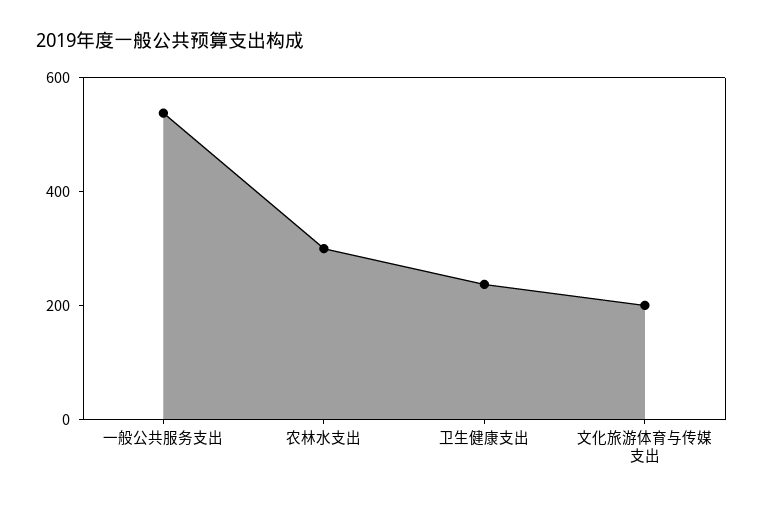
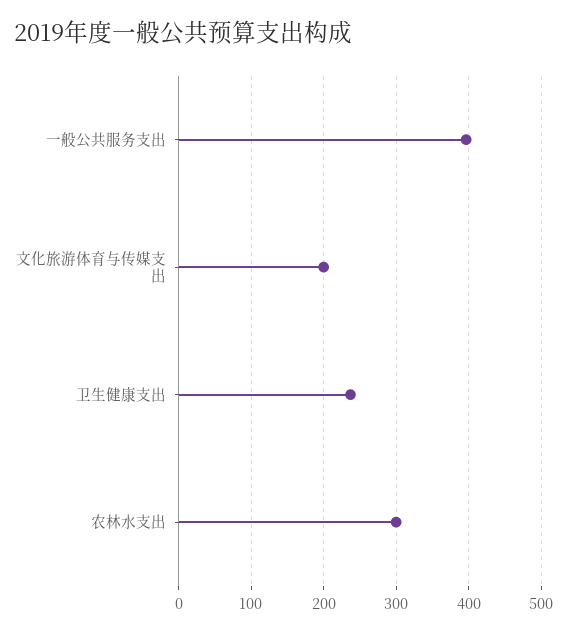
一般公共服务支出: 550 -> 400

